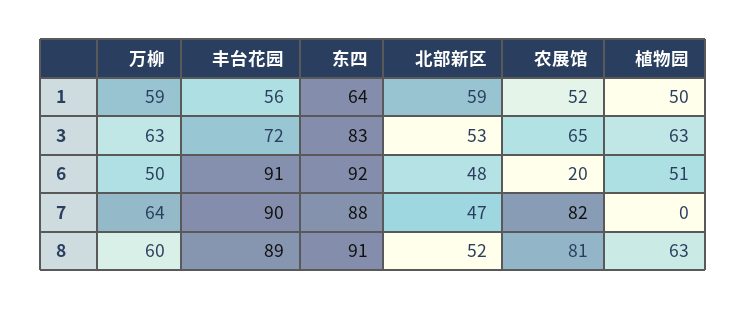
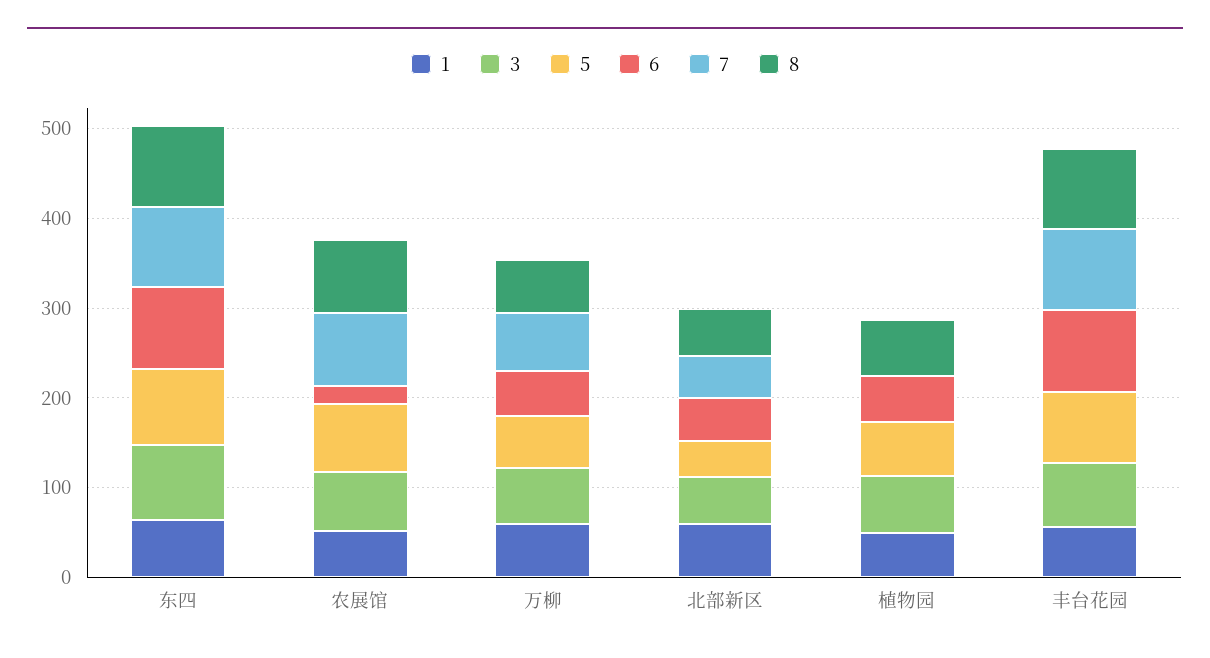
5, 东四: none -> 80
5, 农展馆: none -> 80
5, 万柳: none -> 60
5, 北部新区: none -> 40
5, 植物园: none -> 60
5, 丰台花园: none -> 80

